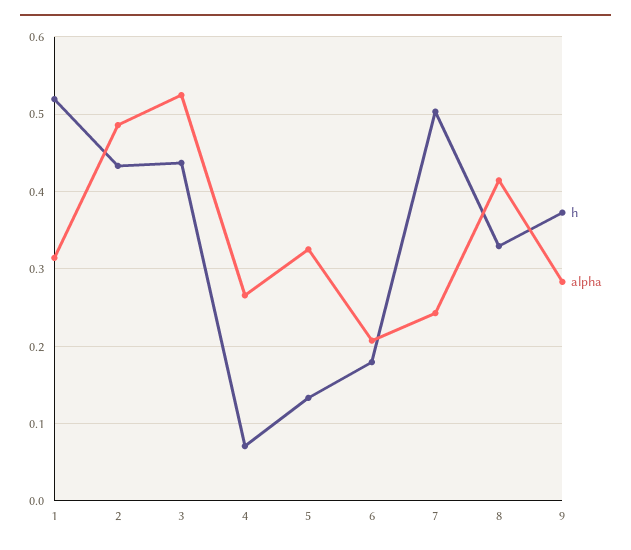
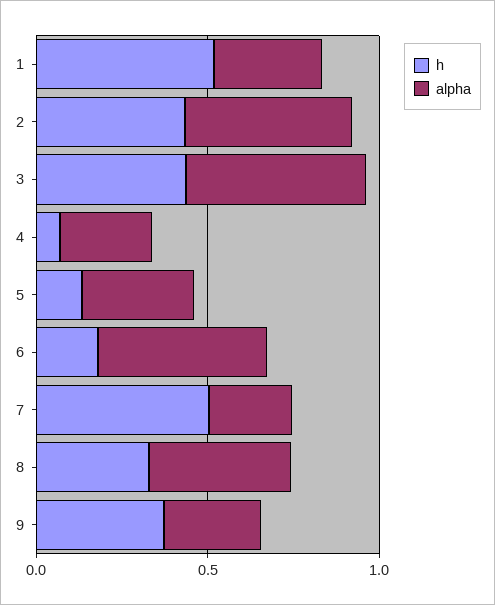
alpha, 6: 0.21 -> 0.5

